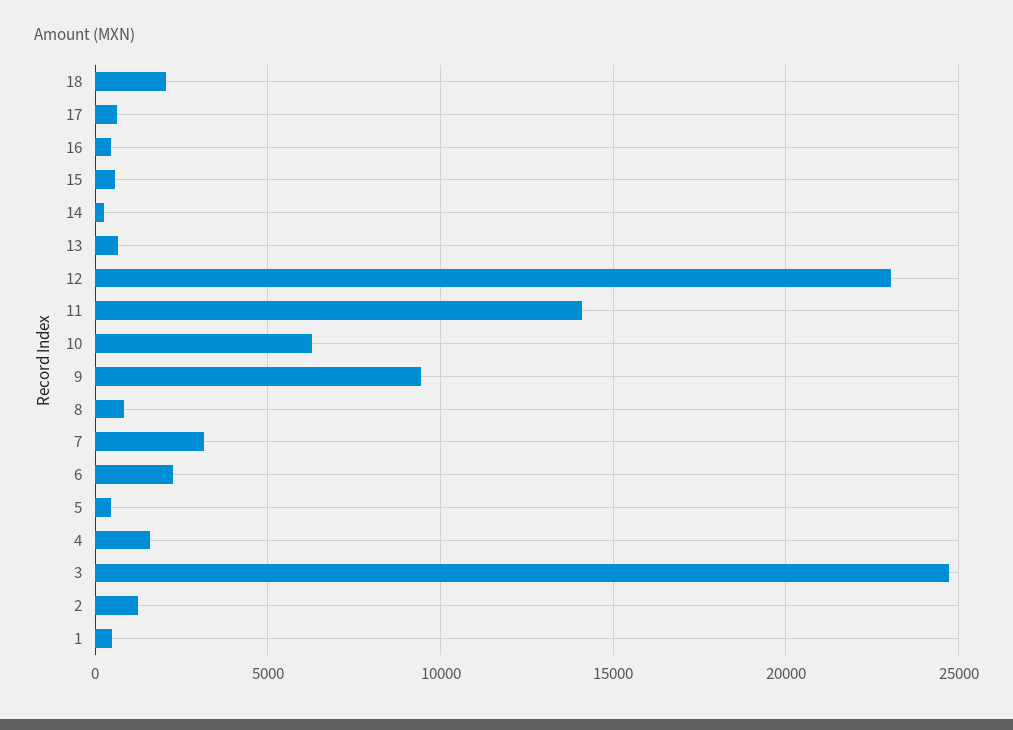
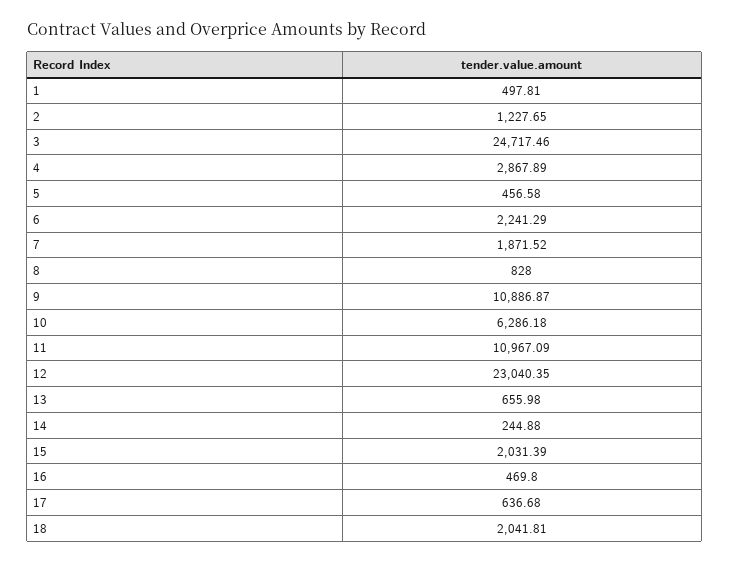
15: 500 -> 2031.39
11: 14000 -> 10967.09
9: 9500 -> 10886.87
7: 3000 -> 1871.52
4: 1500 -> 2867.89

